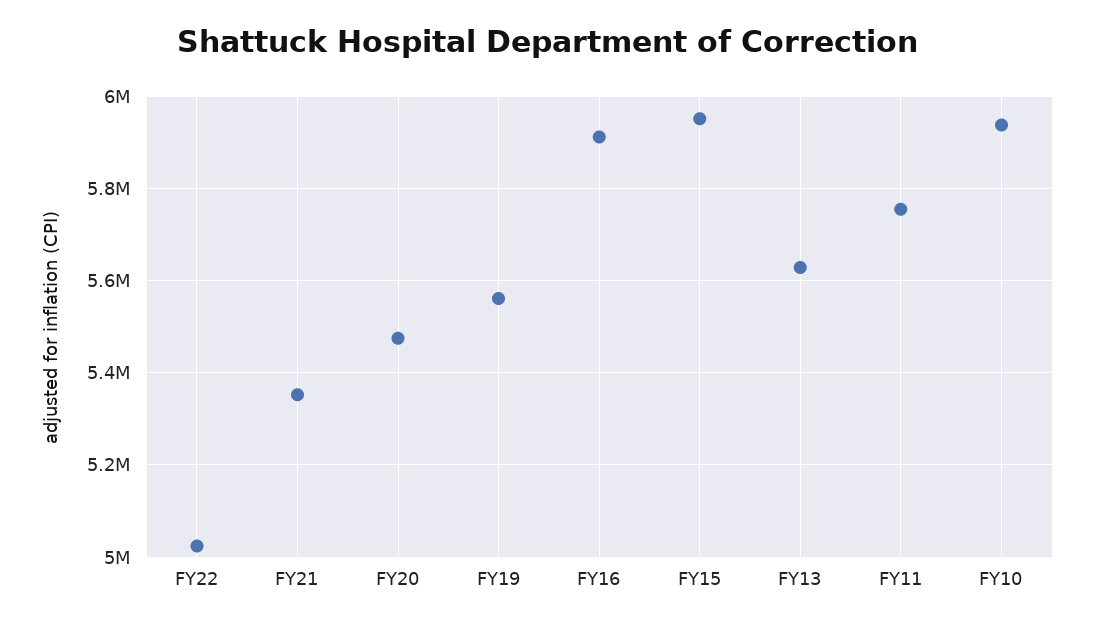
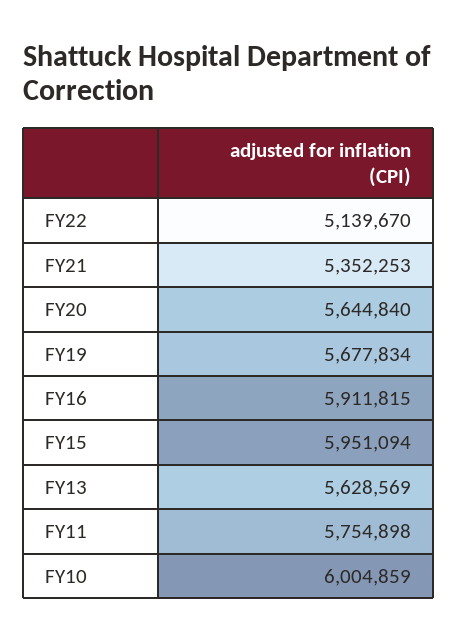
FY22: 5020000 -> 5139670
FY20: 5480000 -> 5644840
FY19: 5560000 -> 5677834
FY10: 5940000 -> 6004859

